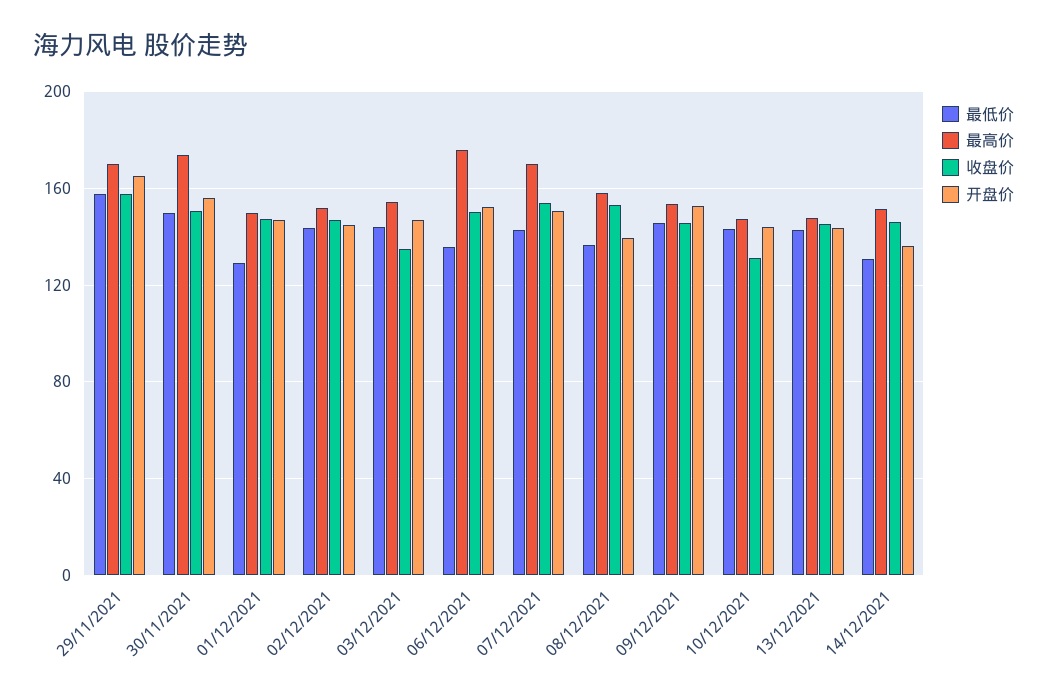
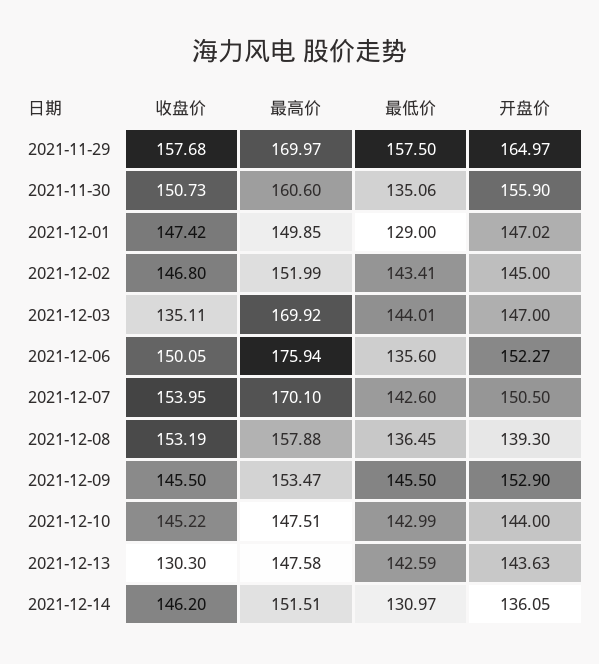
最低价, 30/11/2021: 150 -> 135.06
最高价, 30/11/2021: 175 -> 160.6
最高价, 03/12/2021: 155 -> 169.92
收盘价, 10/12/2021: 130 -> 145.22
收盘价, 13/12/2021: 145 -> 130.3

